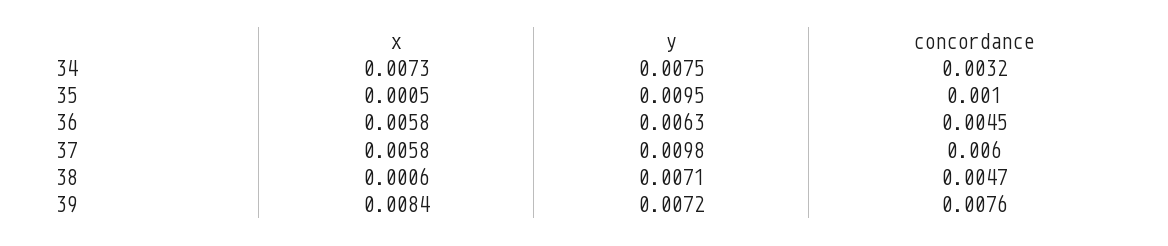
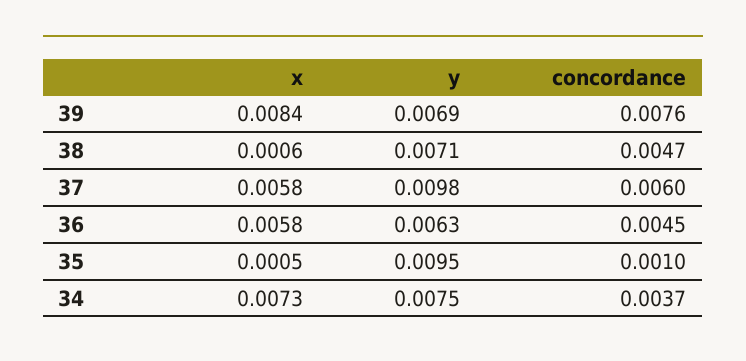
concordance, 34: 0.0032 -> 0.0037
y, 39: 0.0072 -> 0.0069

